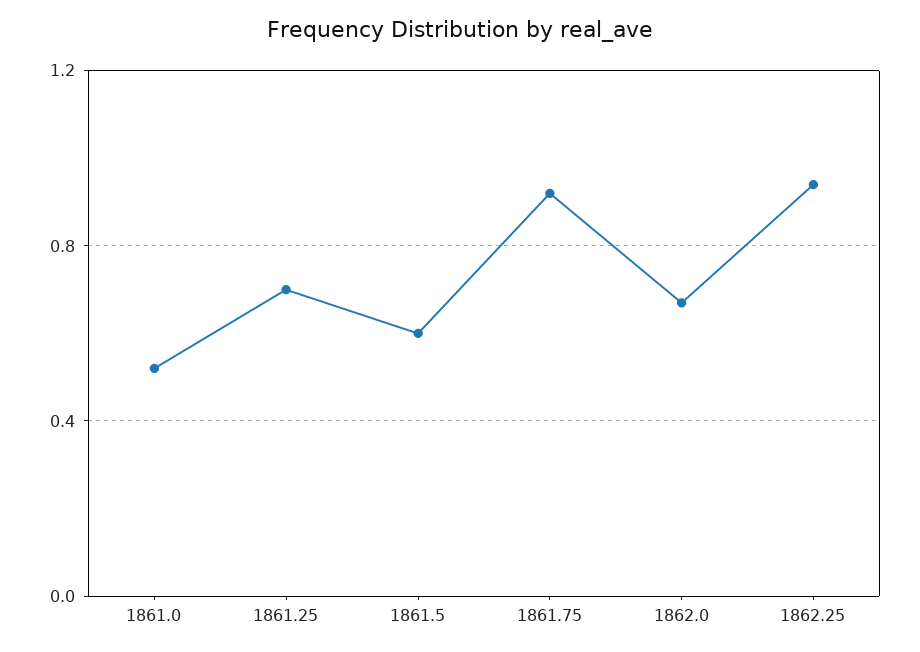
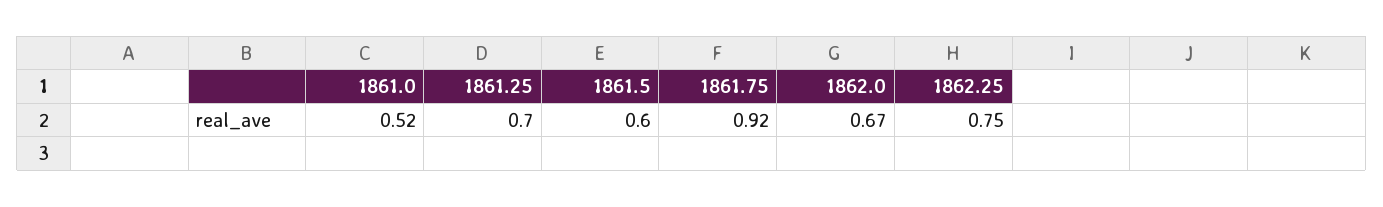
1862.25: 0.95 -> 0.75

